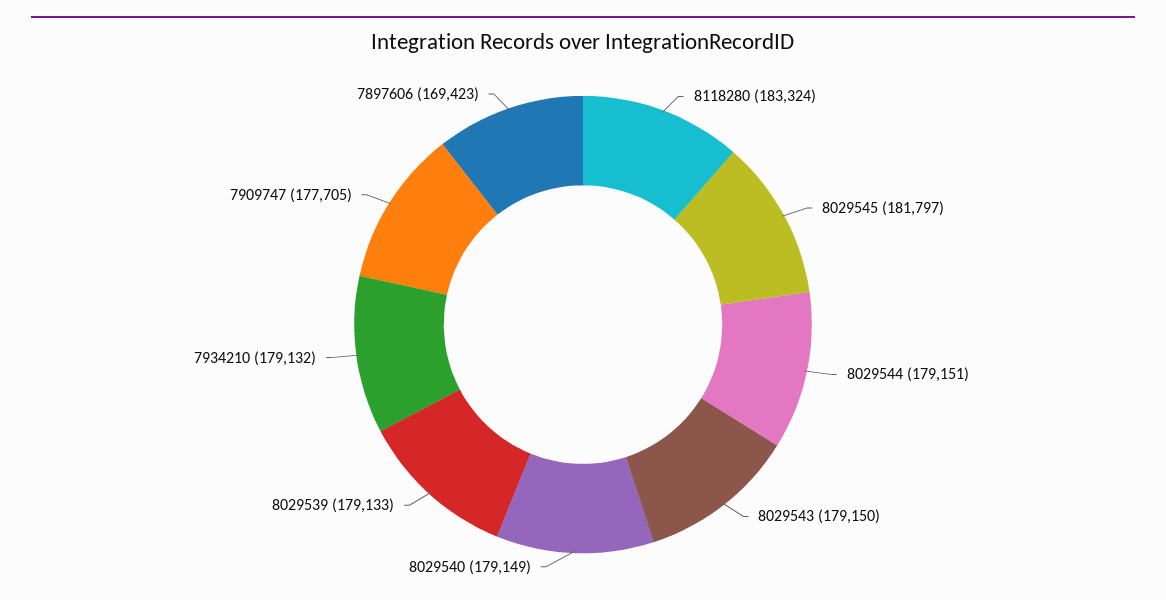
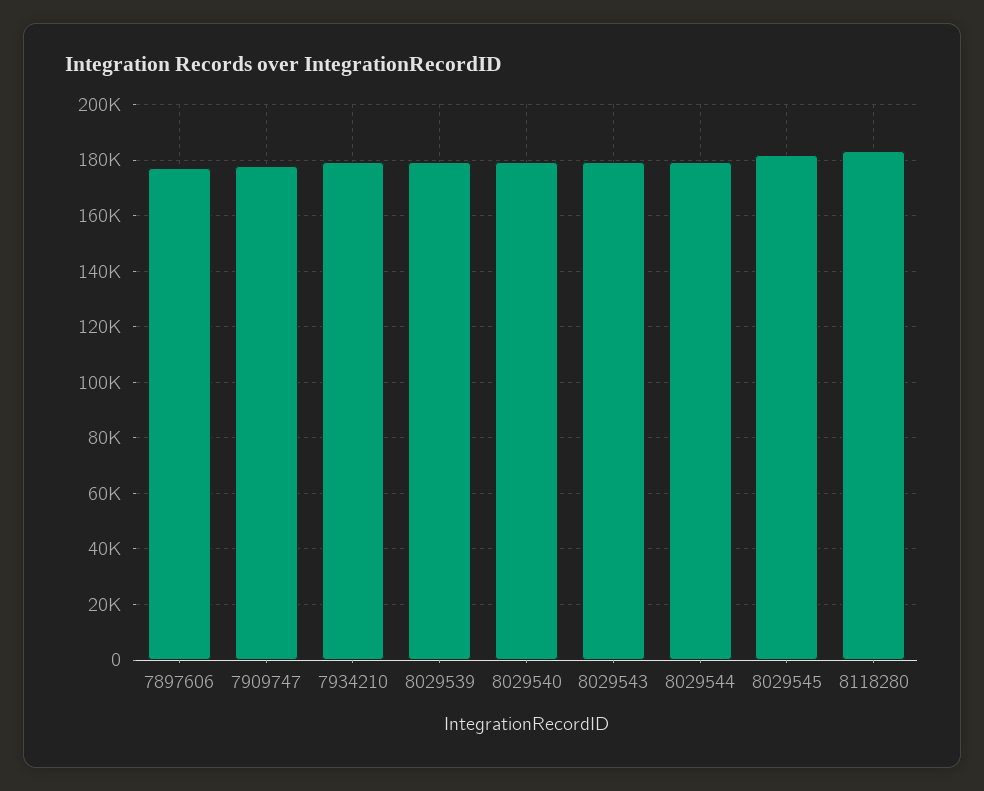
7897606: 169423 -> 177500

